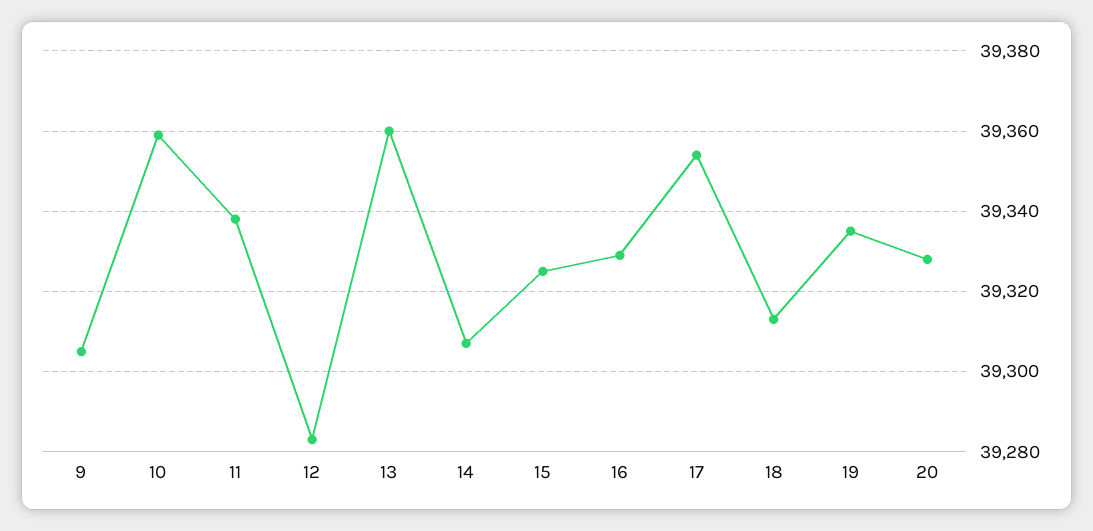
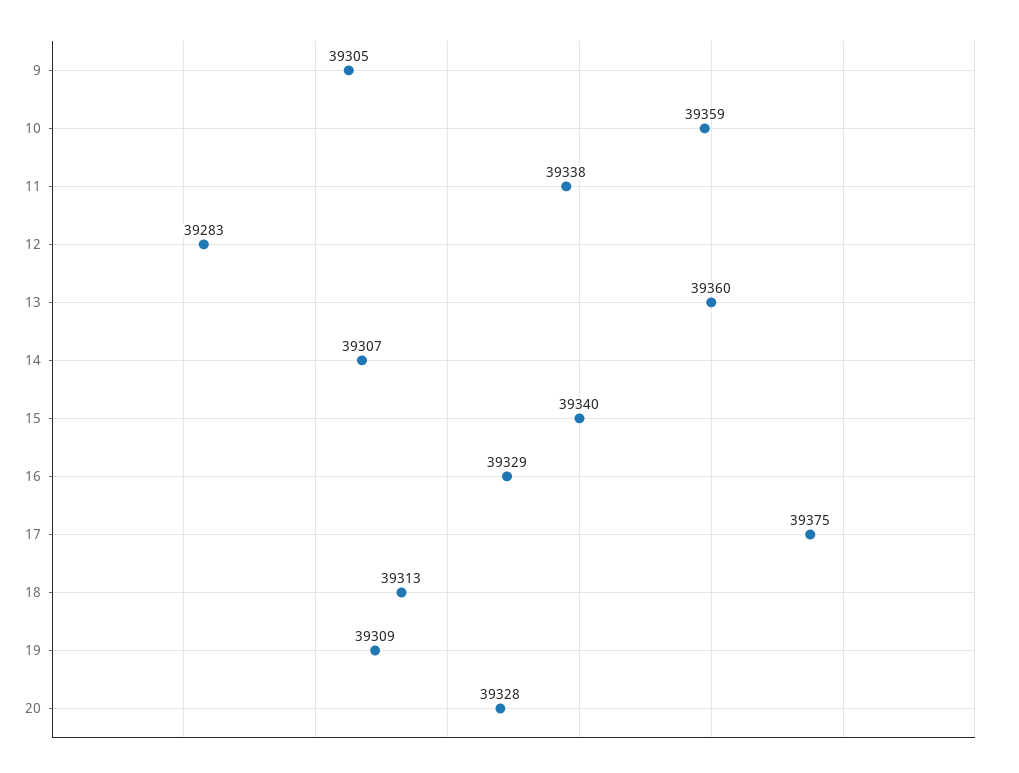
15: 39325 -> 39340
17: 39355 -> 39375
19: 39335 -> 39309

